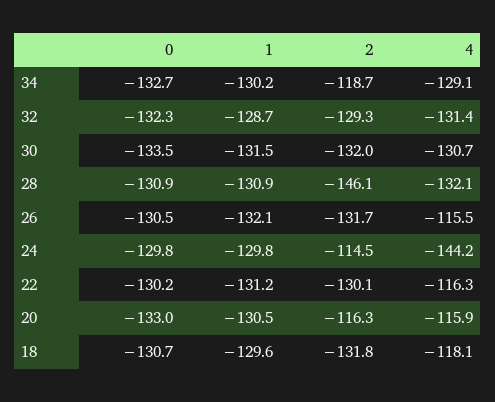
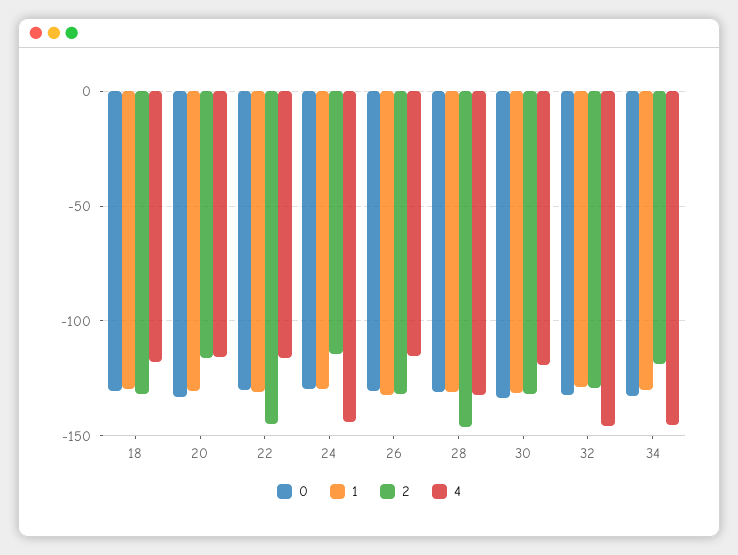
4, 34: -129.1 -> -145
4, 32: -131.4 -> -145
4, 30: -130.7 -> -120
2, 22: -130.1 -> -145

